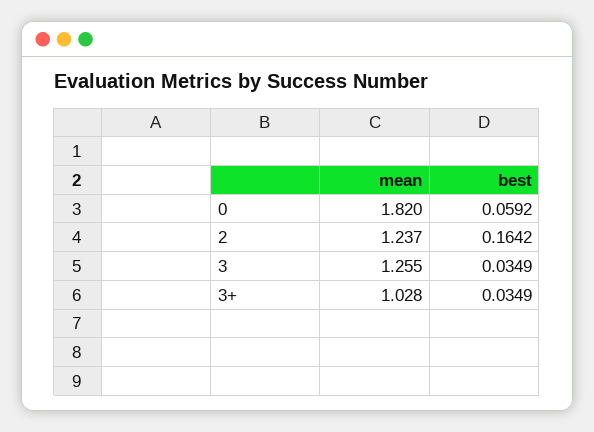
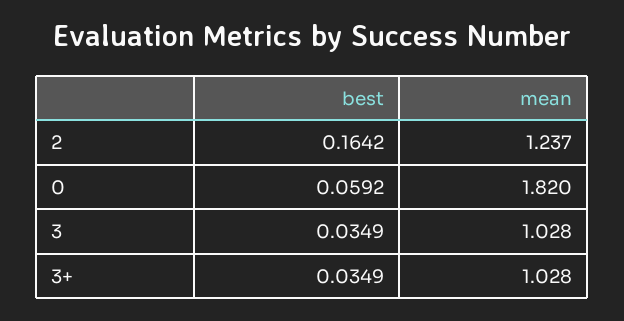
mean, 3: 1.255 -> 1.028

